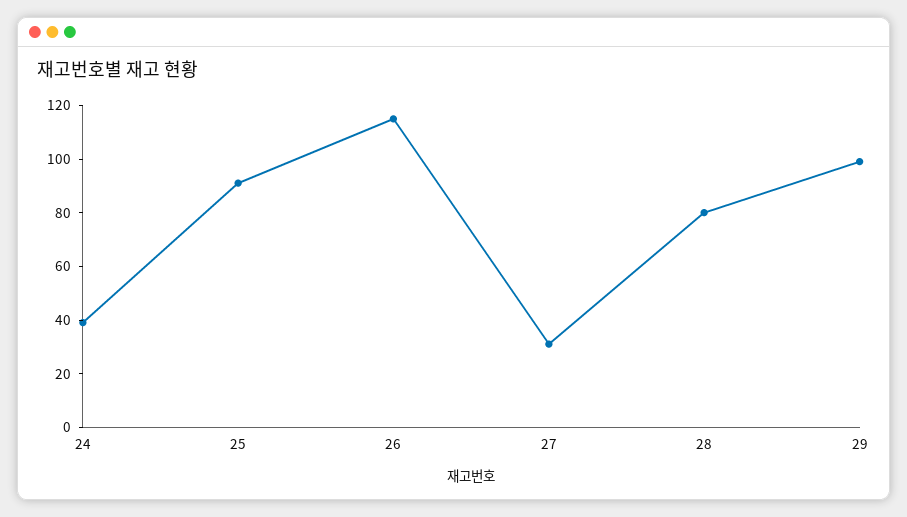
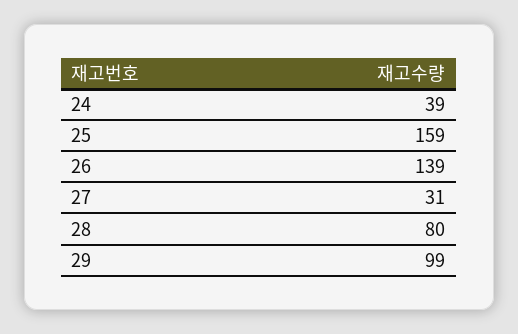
25: 90 -> 159
26: 115 -> 139

